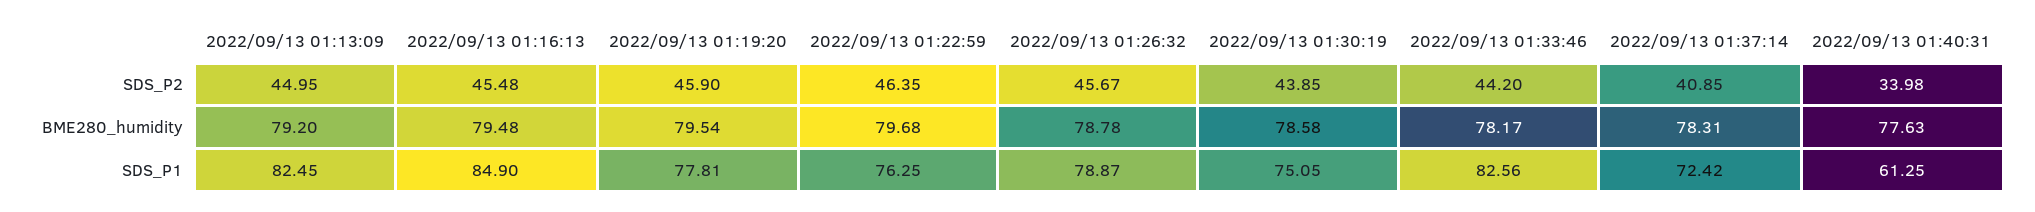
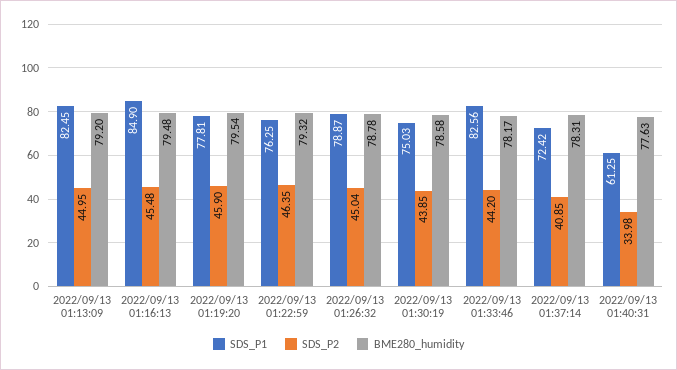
SDS_P2, 2022/09/13 01:26:32: 45.67 -> 45.04
BME280_humidity, 2022/09/13 01:22:59: 79.68 -> 79.32
SDS_P1, 2022/09/13 01:30:19: 75.05 -> 75.03

